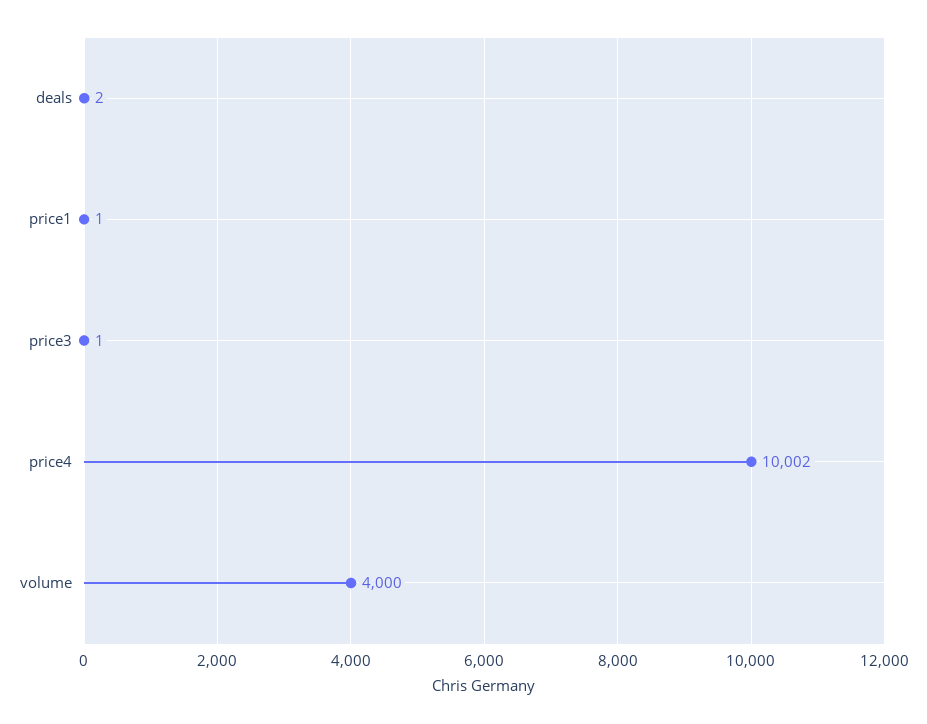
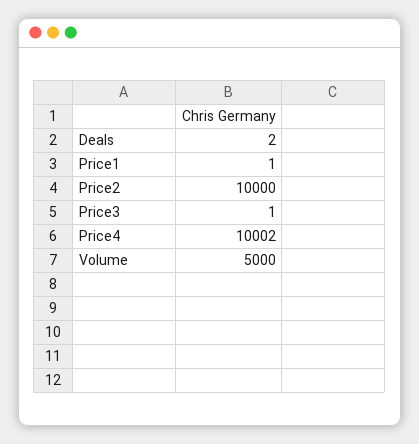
volume: 4000 -> 5000
Price2: none -> 10000

